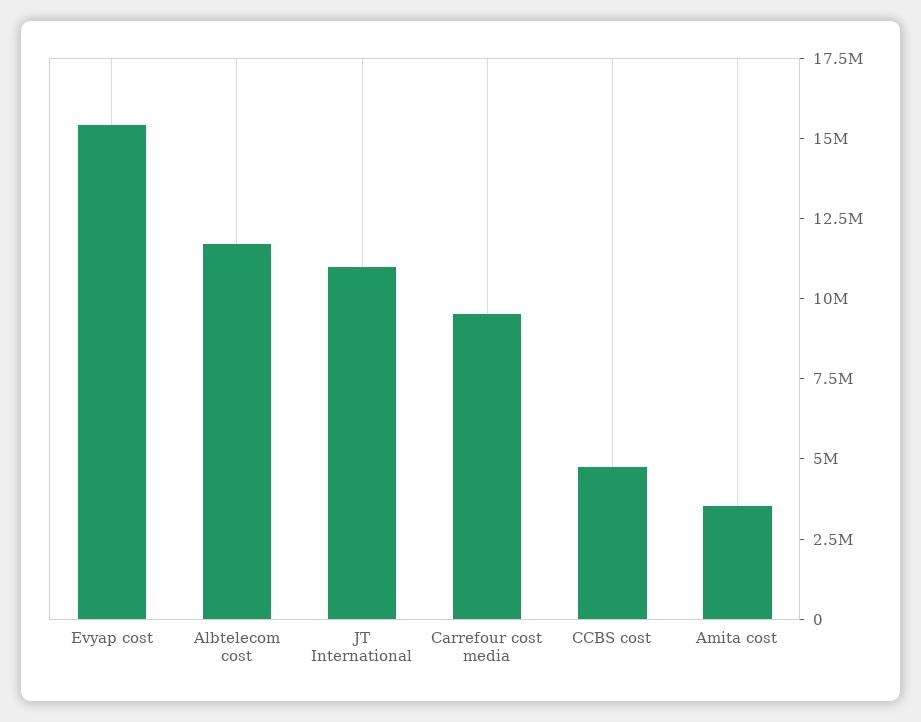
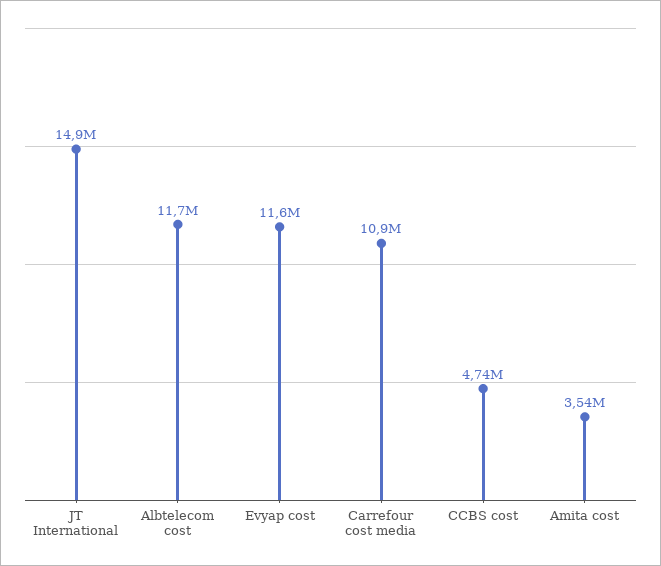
Evyap cost: 15500000 -> 11600000
JT International: 11000000 -> 14900000
Carrefour cost media: 9500000 -> 10900000

